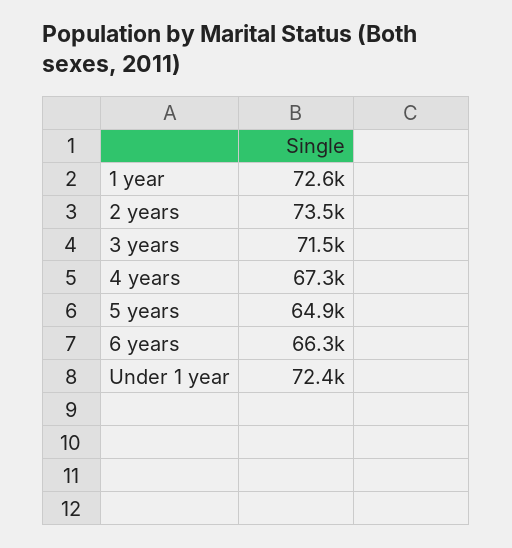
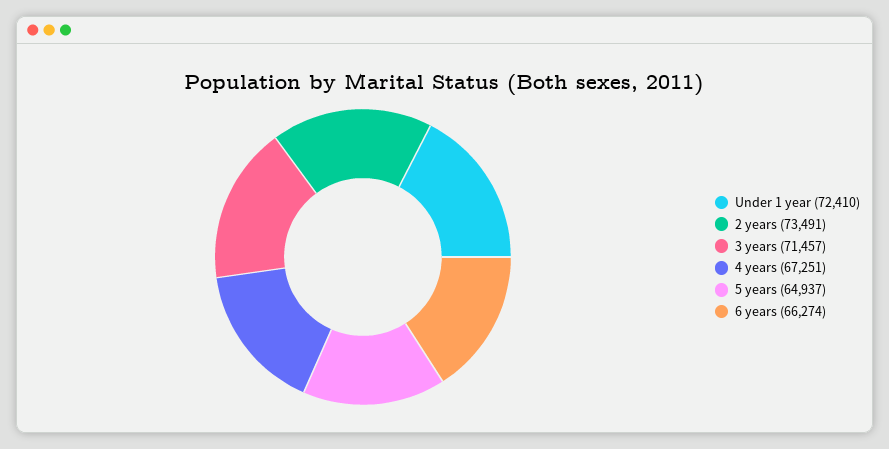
1 year: 72600 -> none

